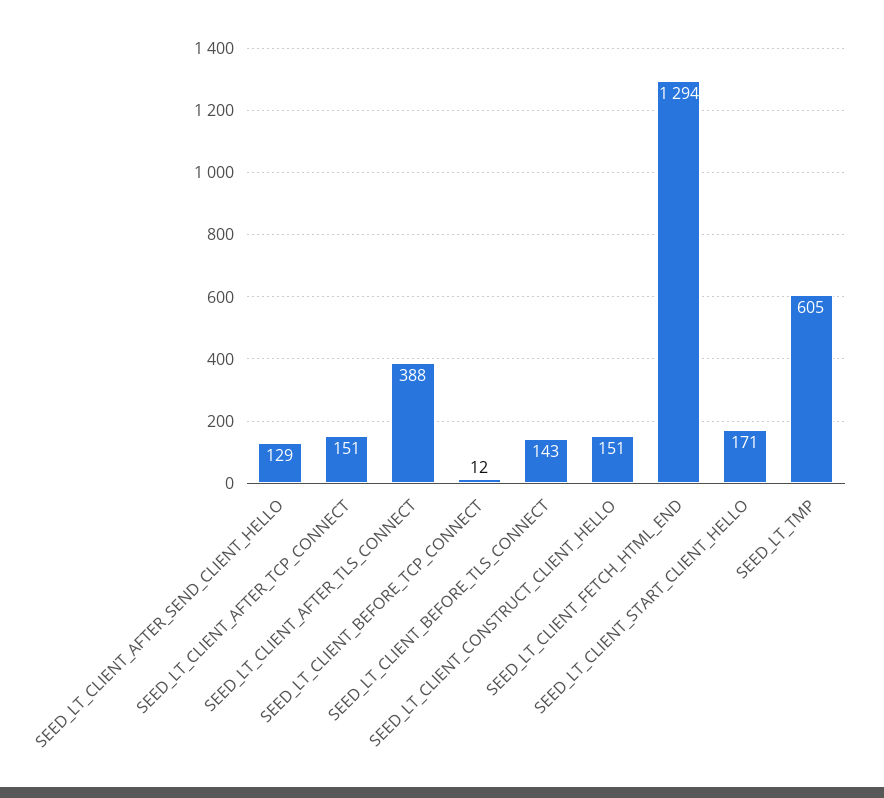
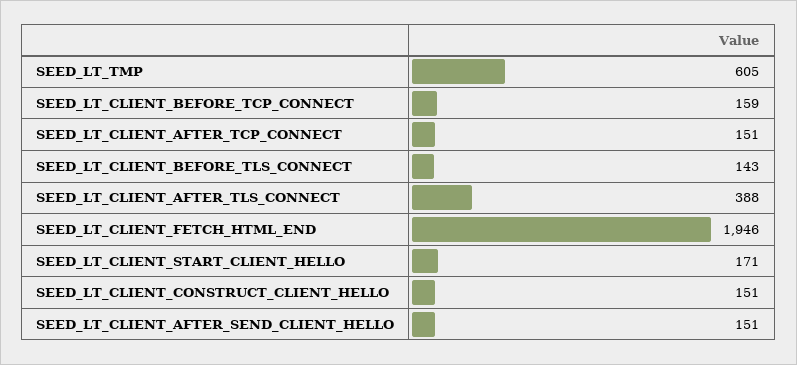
SEED_LT_CLIENT_AFTER_SEND_CLIENT_HELLO: 129 -> 151
SEED_LT_CLIENT_BEFORE_TCP_CONNECT: 12 -> 159
SEED_LT_CLIENT_FETCH_HTML_END: 1294 -> 1946

